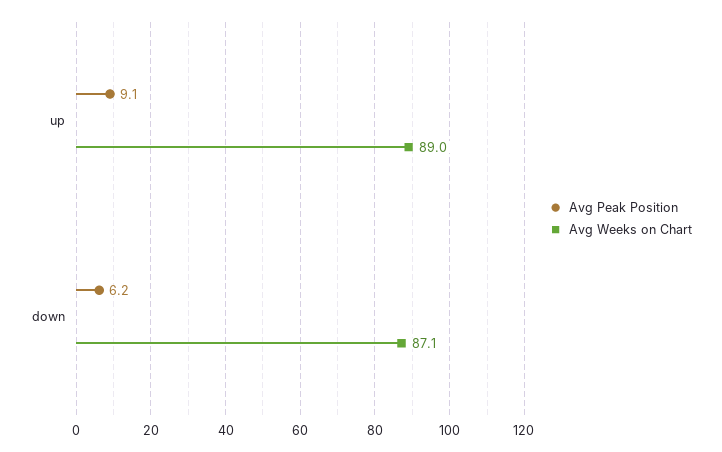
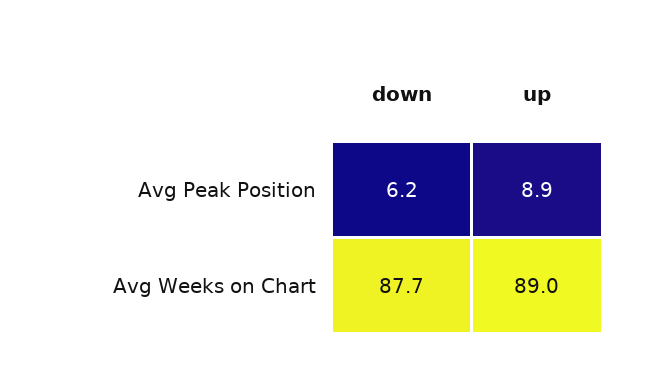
Avg Peak Position, up: 9.1 -> 8.9
Avg Weeks on Chart, down: 87.1 -> 87.7

